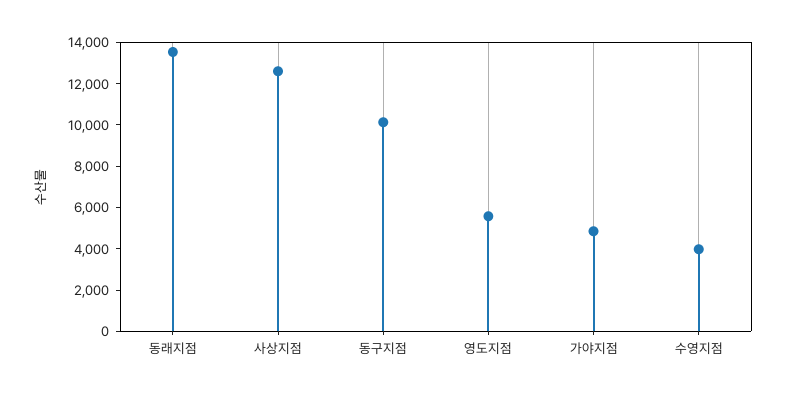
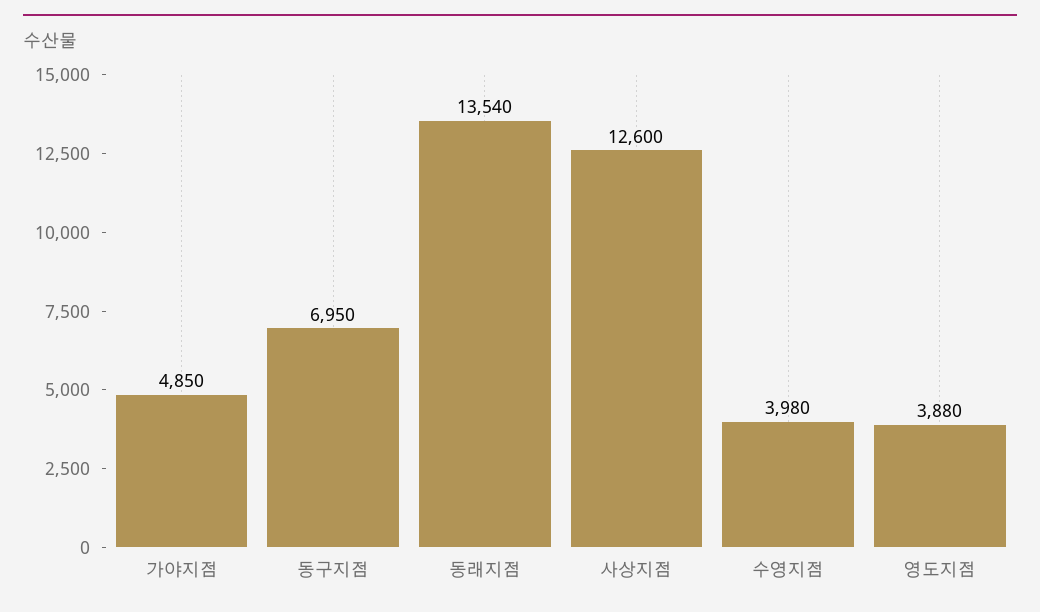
동구지점: 10000 -> 6950
영도지점: 5500 -> 3880

